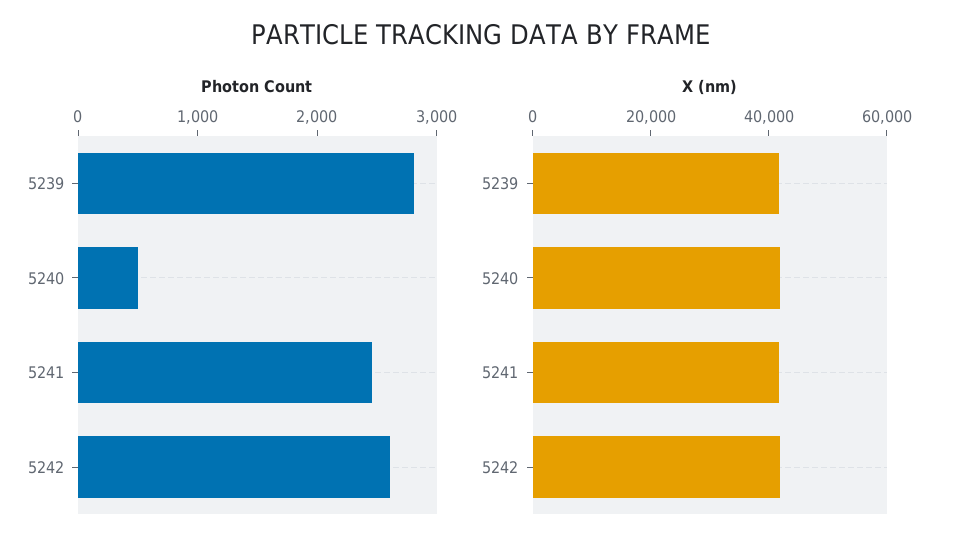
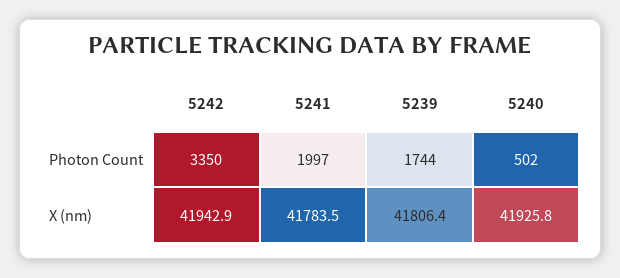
Photon Count, 5239: 2800 -> 1744
Photon Count, 5241: 2400 -> 1997
Photon Count, 5242: 2600 -> 3350

